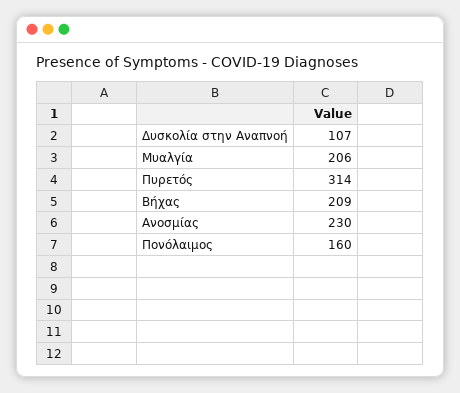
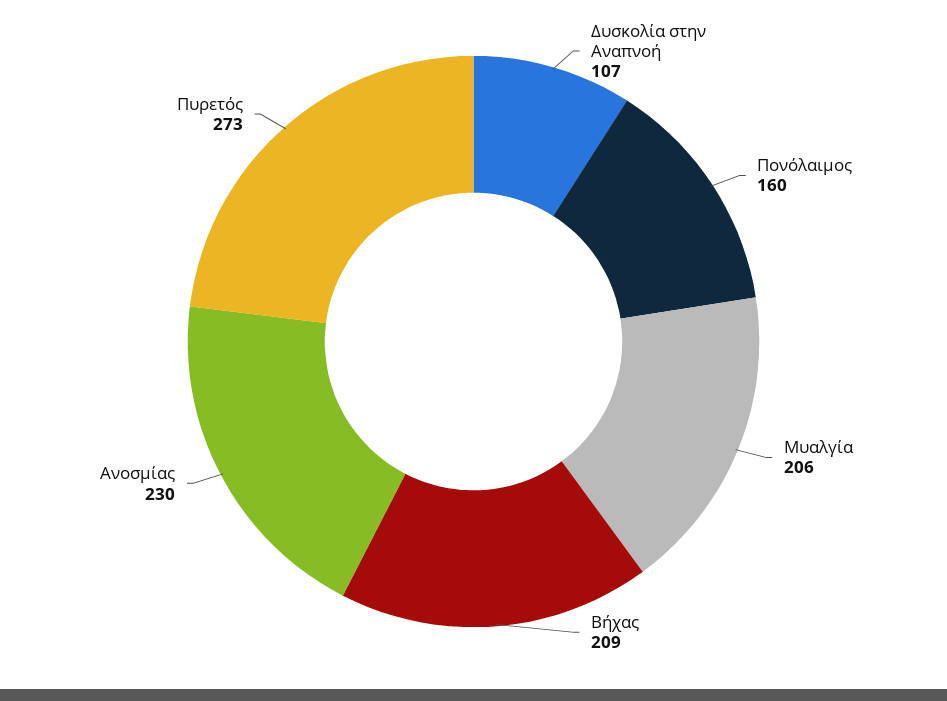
Πυρετός: 314 -> 273

